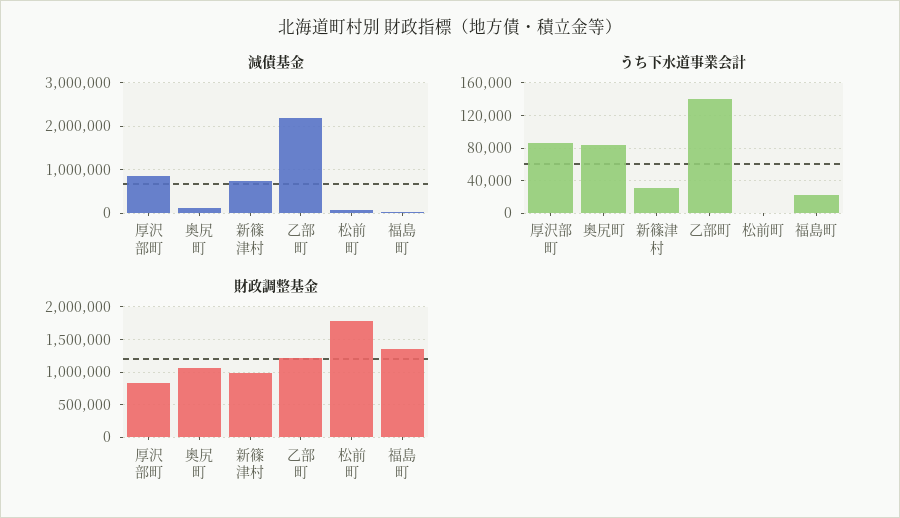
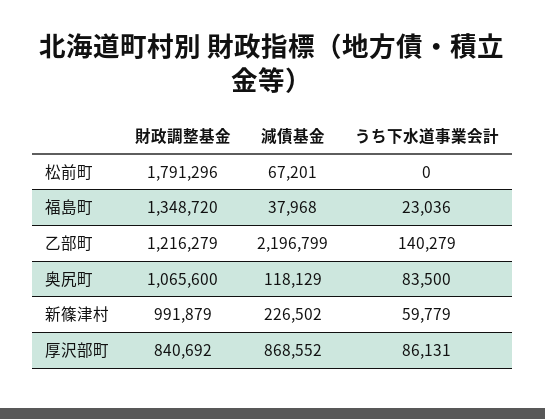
減債基金, 新篠津村: 800000 -> 226502
うち下水道事業会計, 新篠津村: 30000 -> 59779

